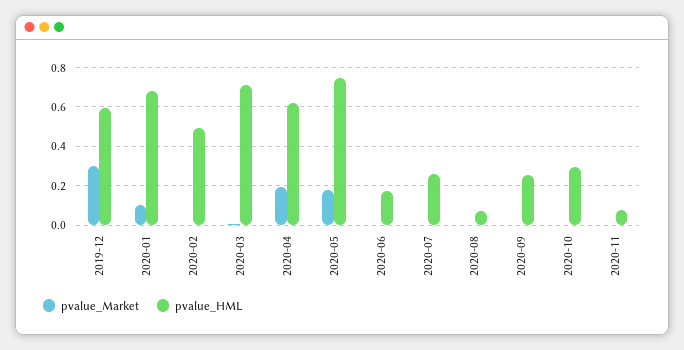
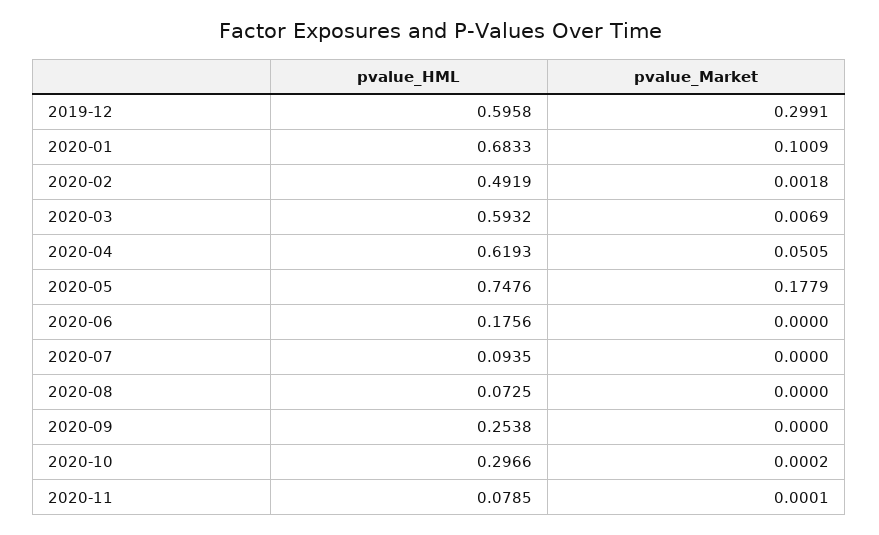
pvalue_HML, 2020-03: 0.7 -> 0.5932
pvalue_Market, 2020-04: 0.2 -> 0.0505
pvalue_HML, 2020-07: 0.25 -> 0.0935

